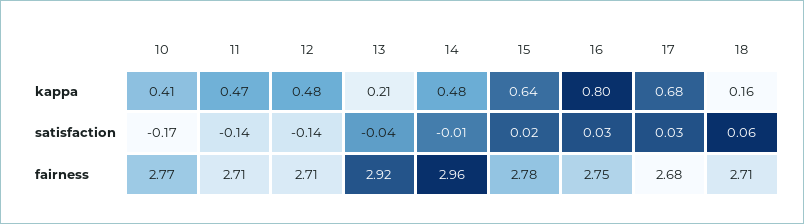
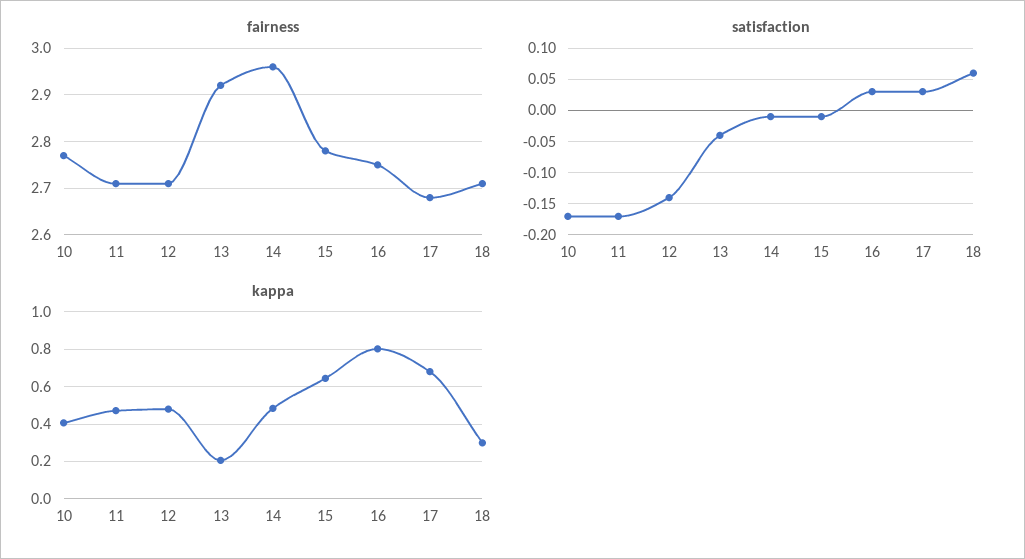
kappa, 18: 0.16 -> 0.3
satisfaction, 11: -0.14 -> -0.17
satisfaction, 15: 0.02 -> -0.01

